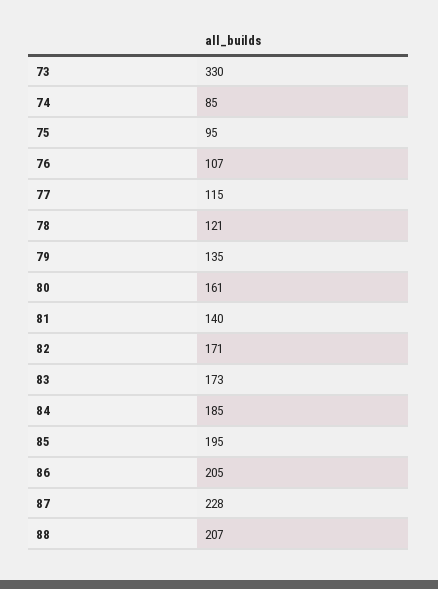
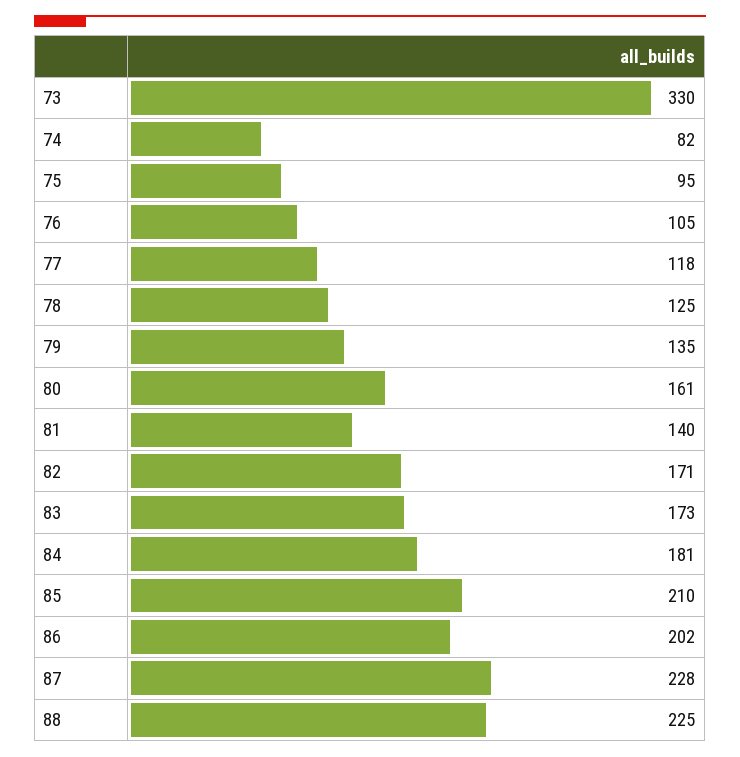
74: 85 -> 82
76: 107 -> 105
77: 115 -> 118
78: 121 -> 125
84: 185 -> 181
85: 195 -> 210
86: 205 -> 202
88: 207 -> 225

